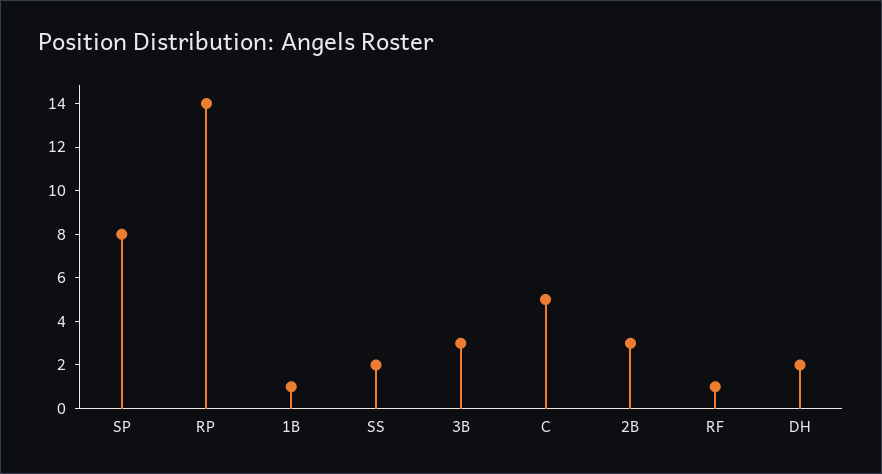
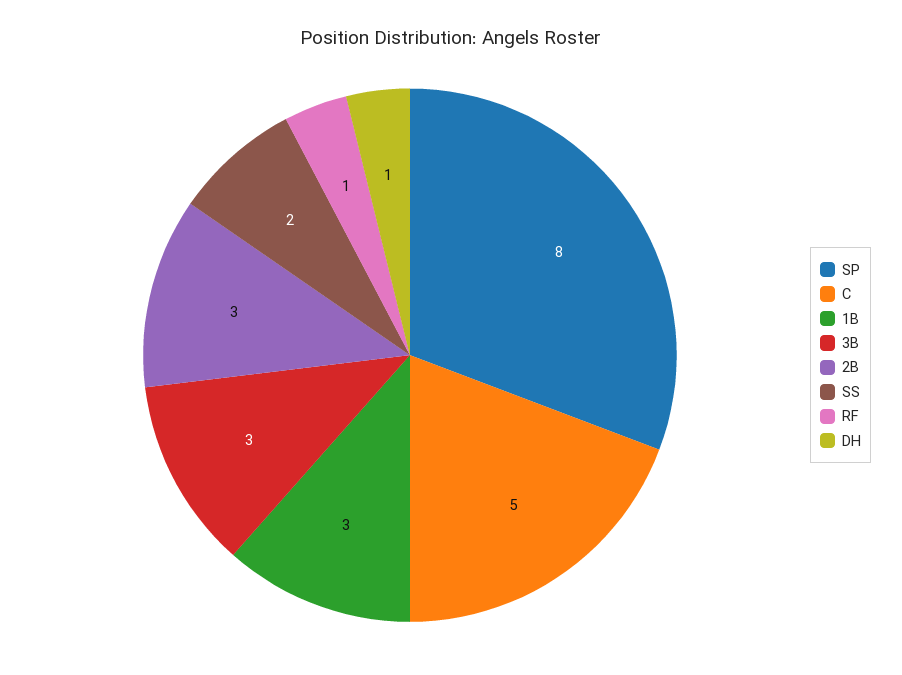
RP: 14 -> none
1B: 1 -> 3
DH: 2 -> 1

